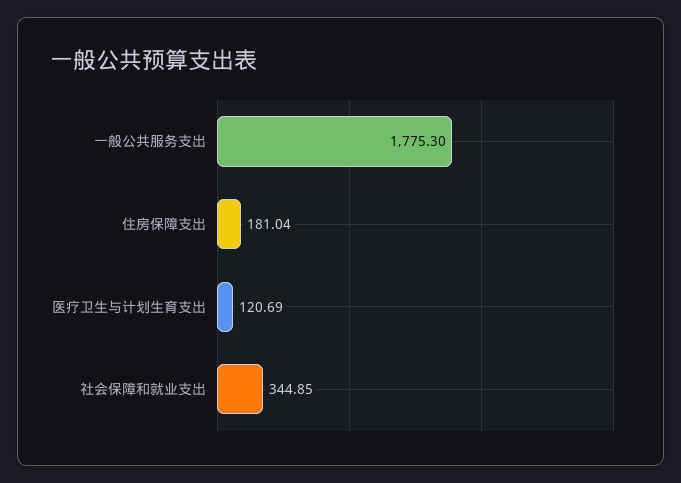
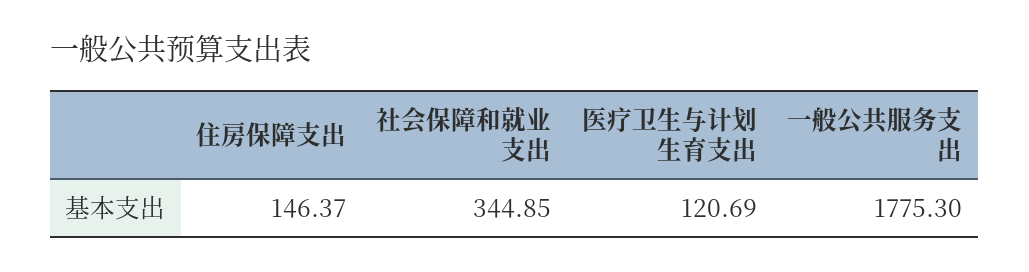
住房保障支出: 181.04 -> 146.37

